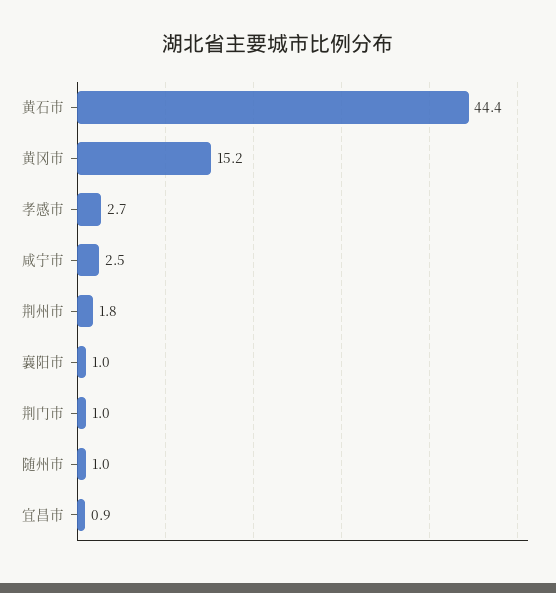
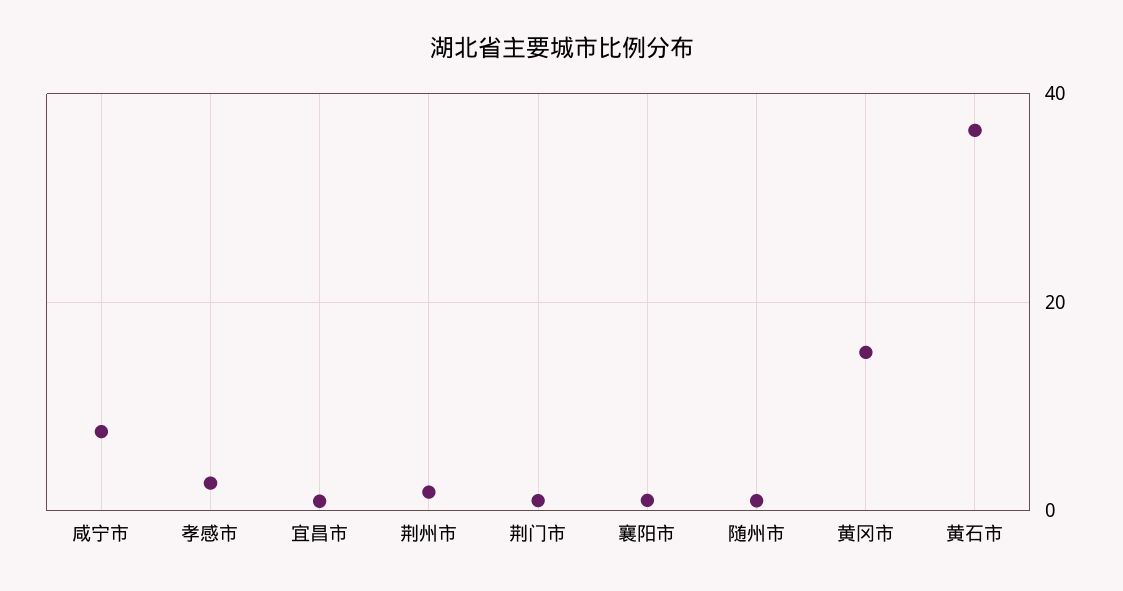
黄石市: 44.4 -> 36
咸宁市: 2.5 -> 8

